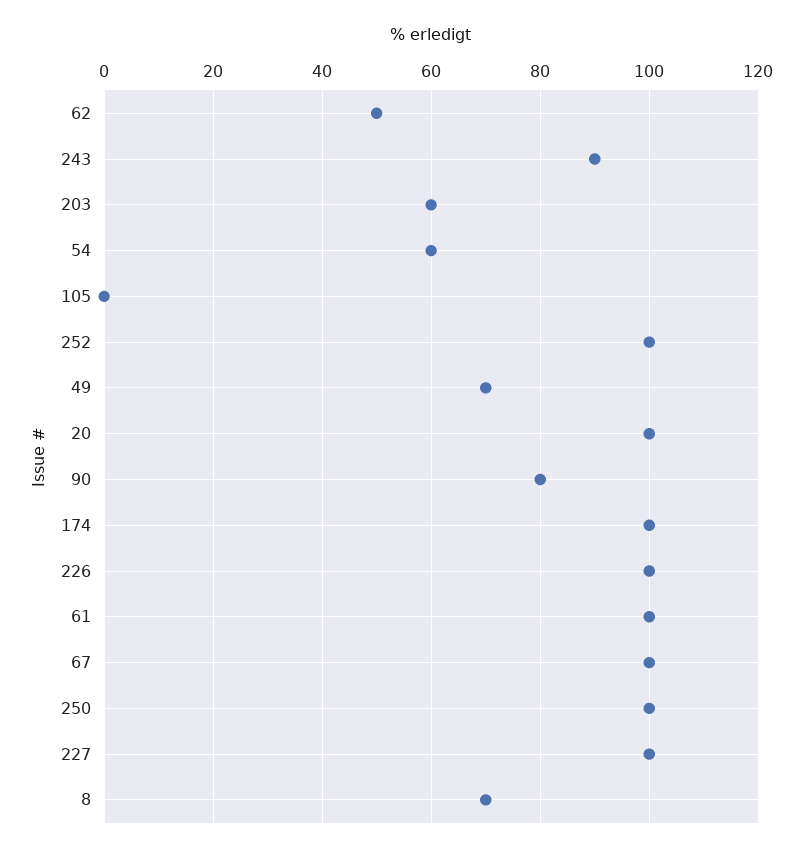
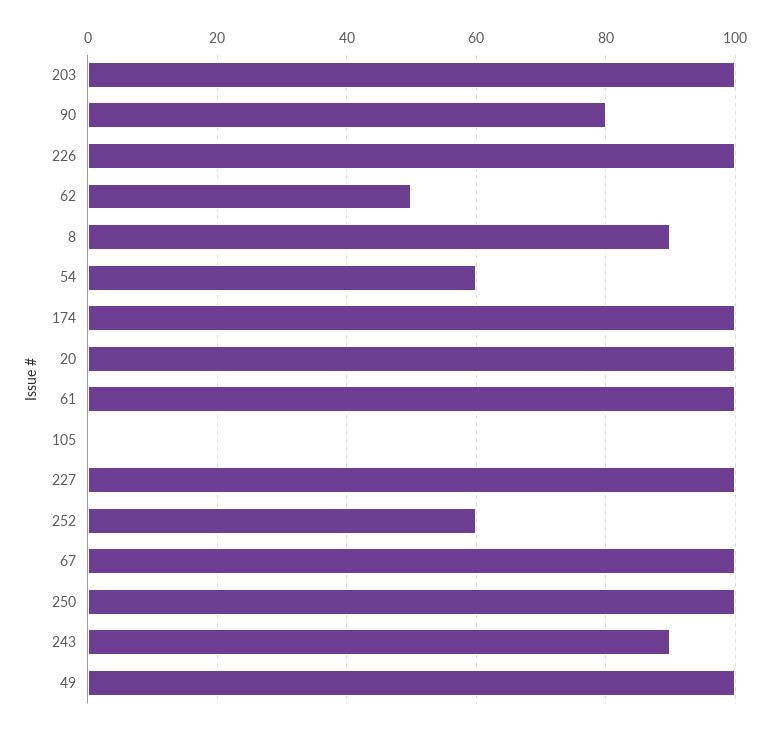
203: 60 -> 100
252: 100 -> 60
49: 70 -> 100
8: 70 -> 90

